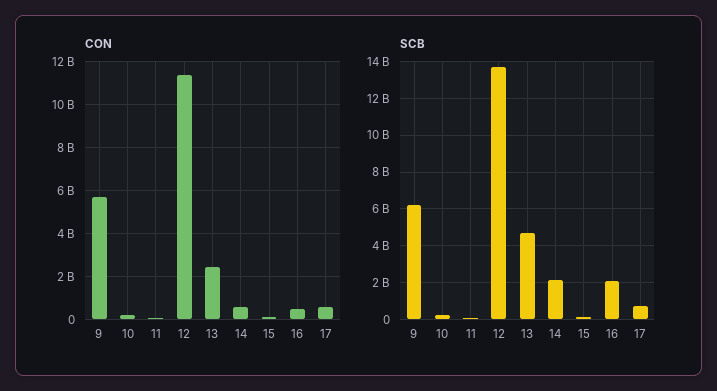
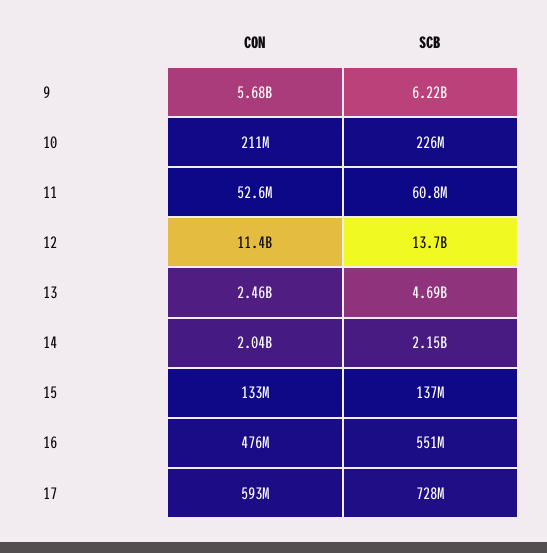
CON, 14: 500000000 -> 2040000000
SCB, 16: 2000000000 -> 551000000

